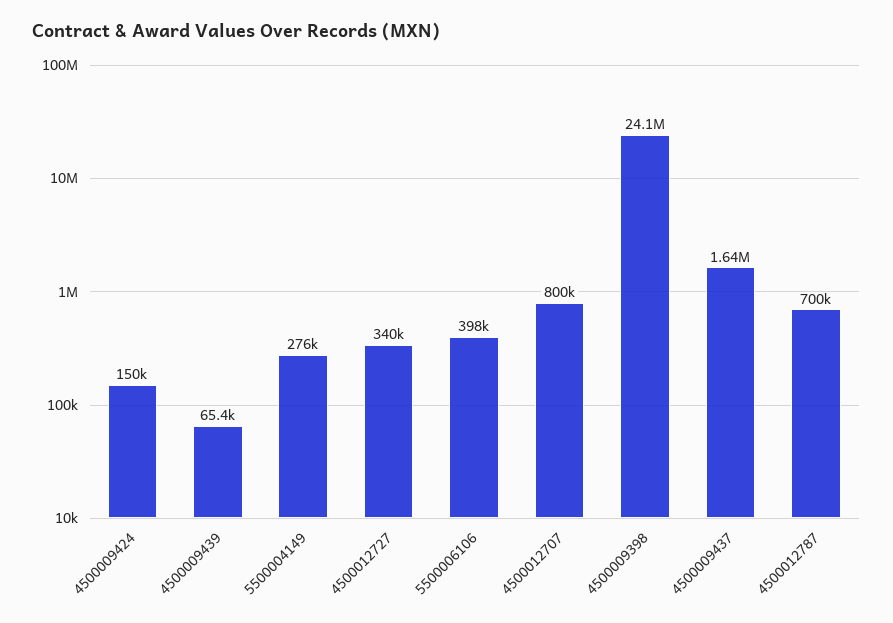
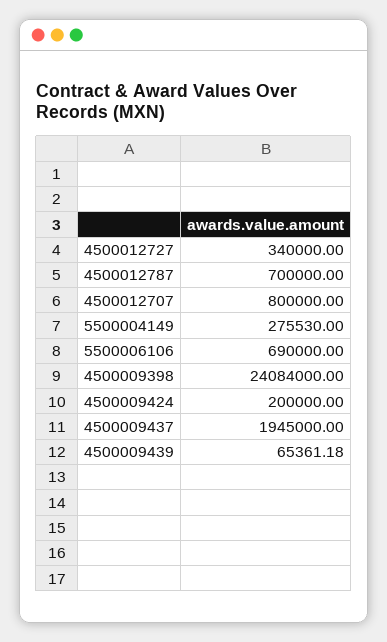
4500009424: 150000 -> 200000
5500006106: 398000 -> 690000
4500009437: 1640000 -> 1945000

